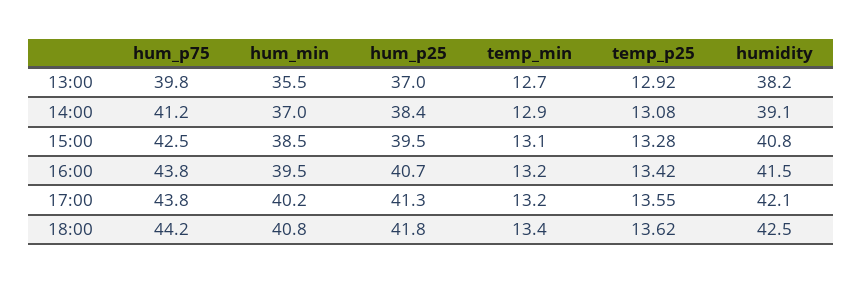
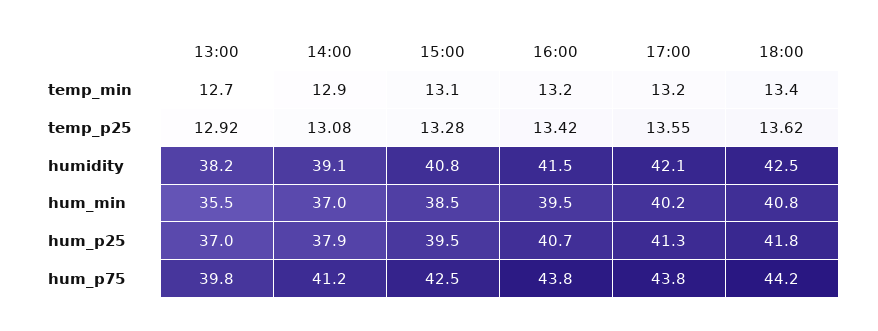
hum_p25, 14:00: 38.4 -> 37.9

